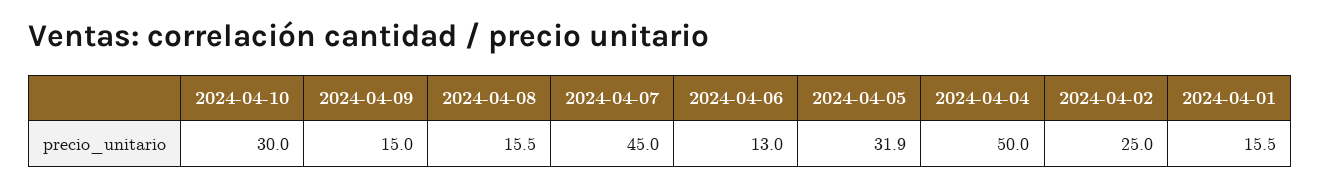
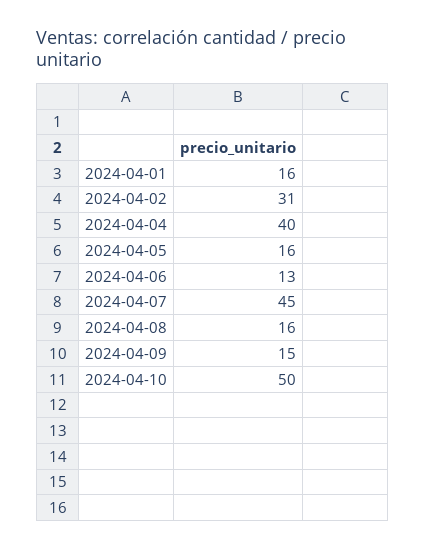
2024-04-10: 30 -> 50
2024-04-05: 31.9 -> 16
2024-04-04: 50 -> 40
2024-04-02: 25 -> 31

